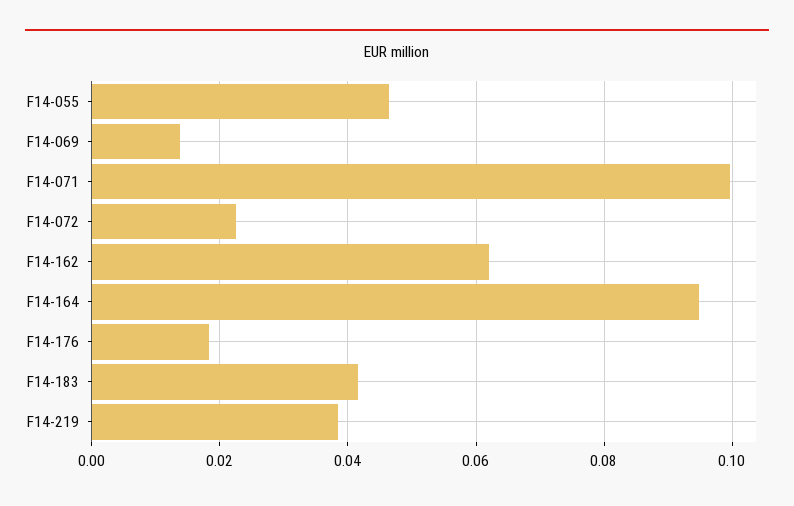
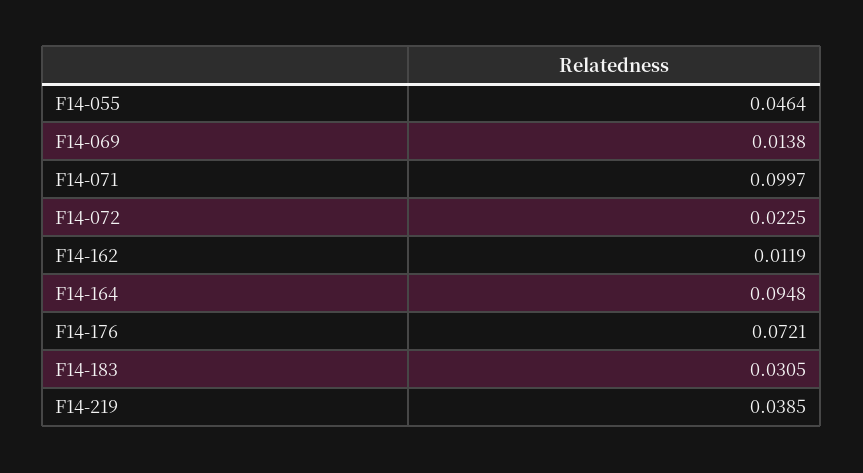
F14-162: 0.062 -> 0.0119
F14-176: 0.018 -> 0.0721
F14-183: 0.042 -> 0.0305

